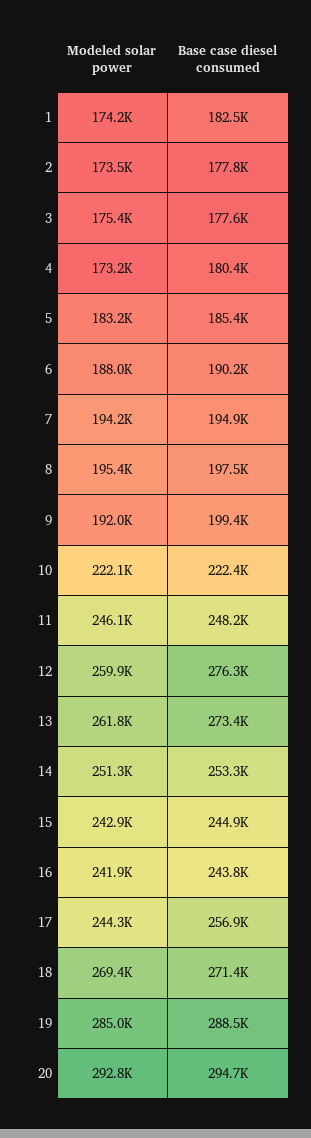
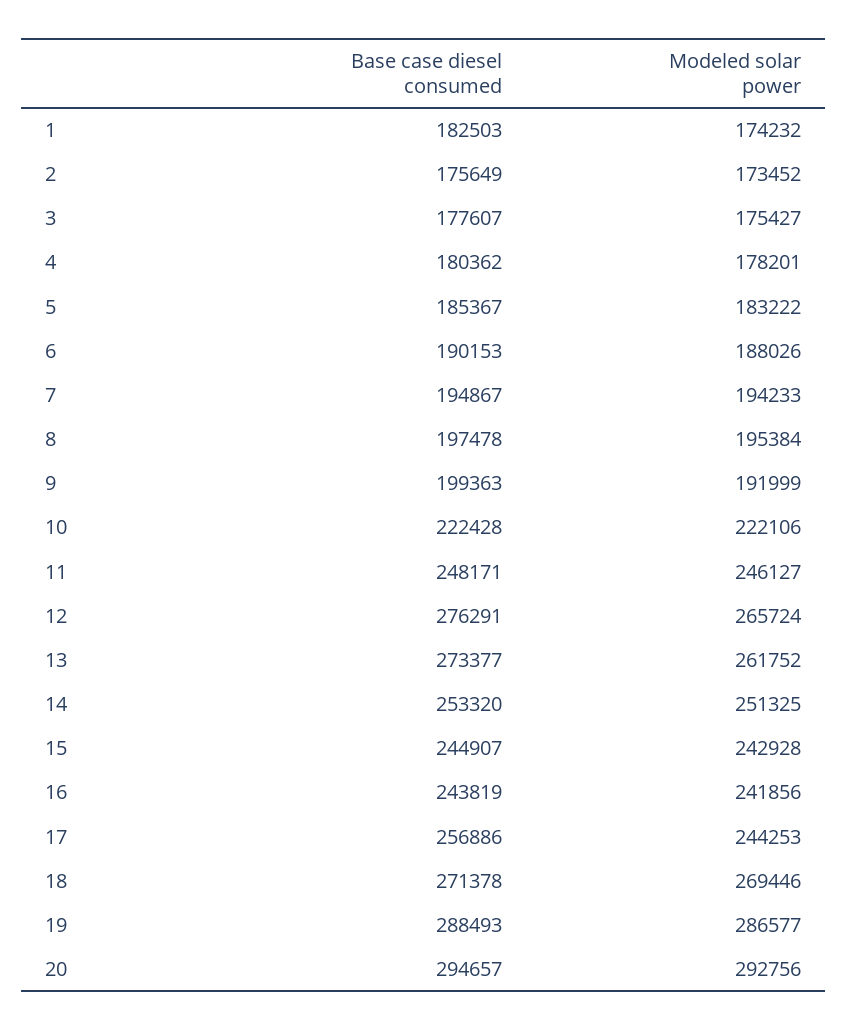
Base case diesel consumed, 2: 177800 -> 175649
Modeled solar power, 4: 173200 -> 178201
Modeled solar power, 12: 259900 -> 265724
Modeled solar power, 19: 285000 -> 286577

